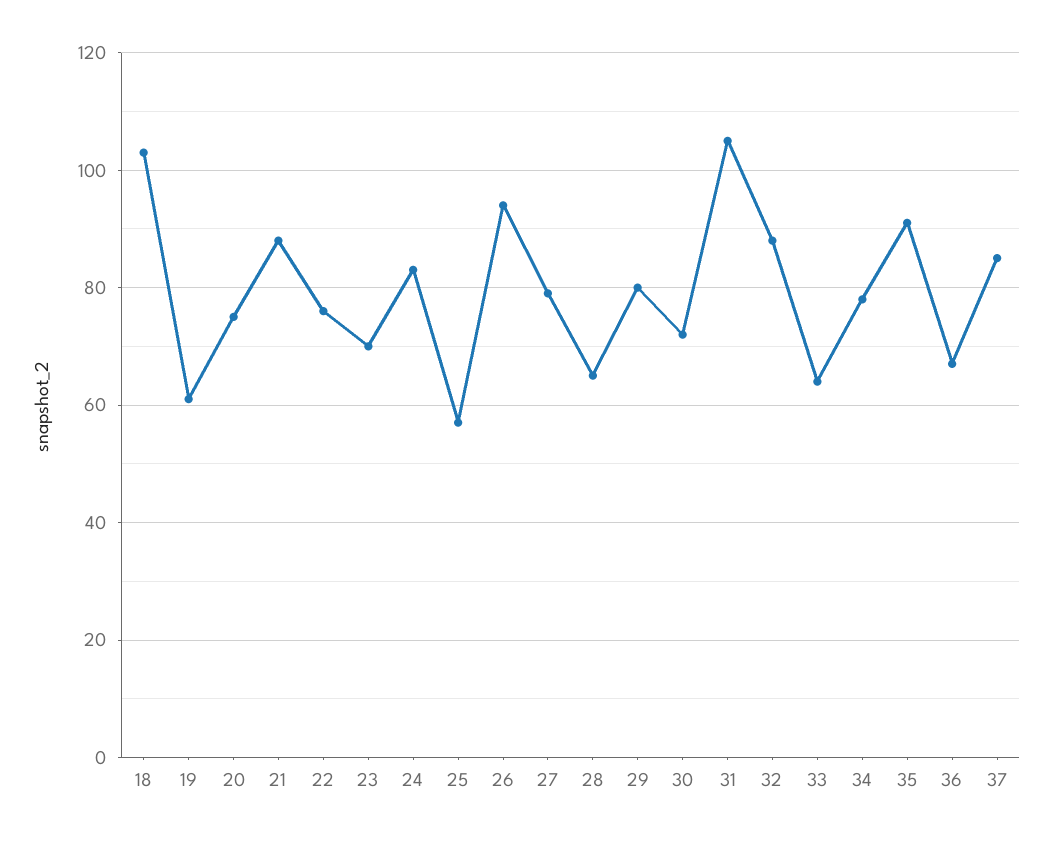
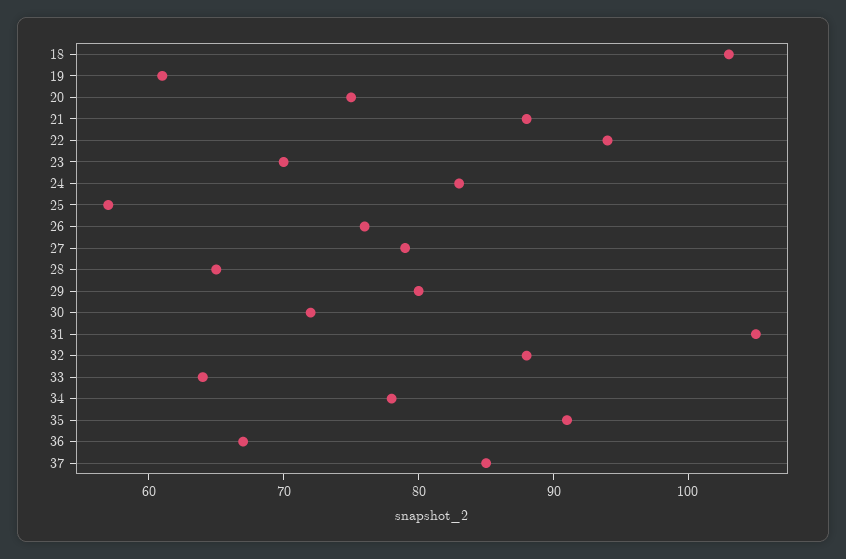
22: 75 -> 94
26: 95 -> 76

